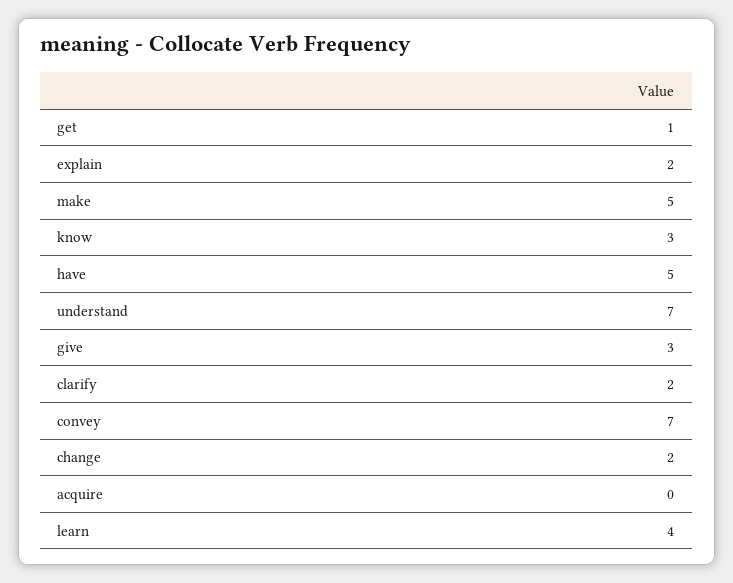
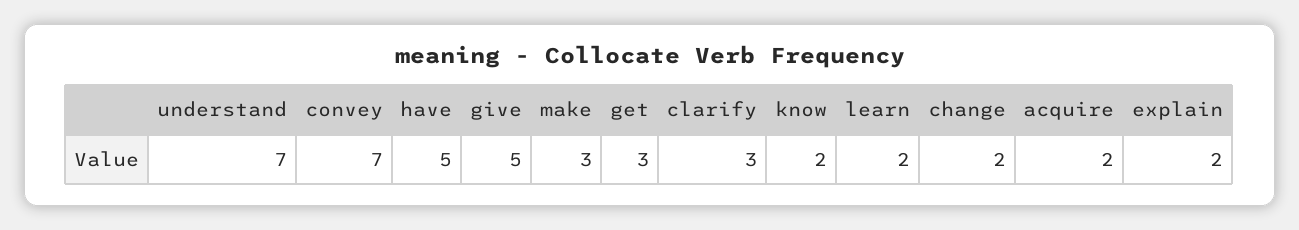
get: 1 -> 3
make: 5 -> 3
know: 3 -> 2
give: 3 -> 5
clarify: 2 -> 3
acquire: 0 -> 2
learn: 4 -> 2

